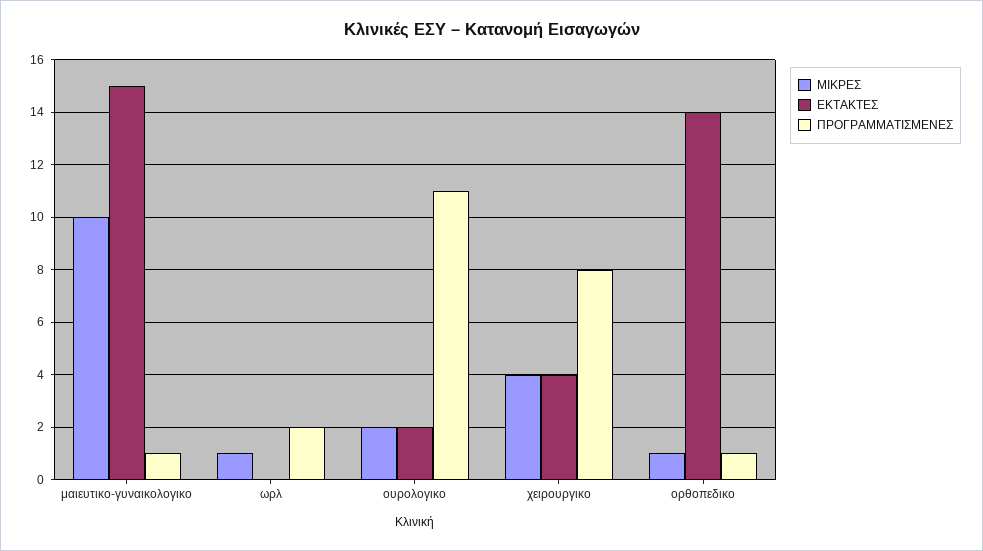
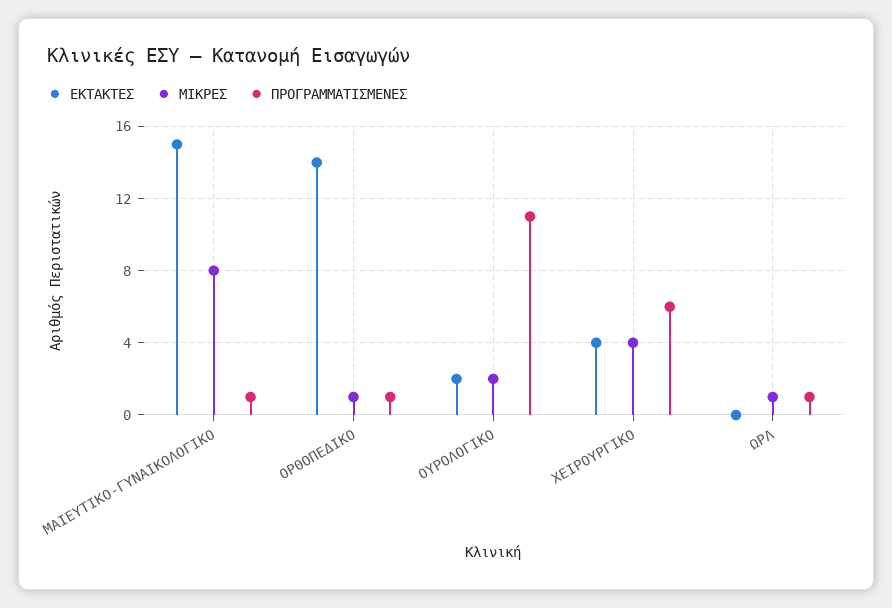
ΜΙΚΡΕΣ, μαιευτικο-γυναικολογικο: 10 -> 8
ΠΡΟΓΡΑΜΜΑΤΙΣΜΕΝΕΣ, ωρλ: 2 -> 1
ΠΡΟΓΡΑΜΜΑΤΙΣΜΕΝΕΣ, χειρουργικο: 8 -> 6

